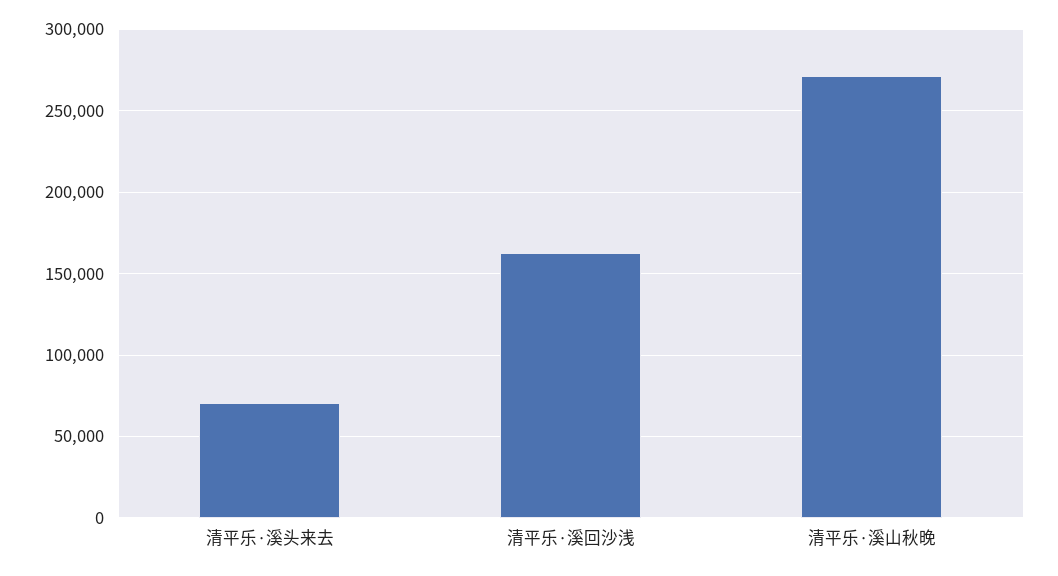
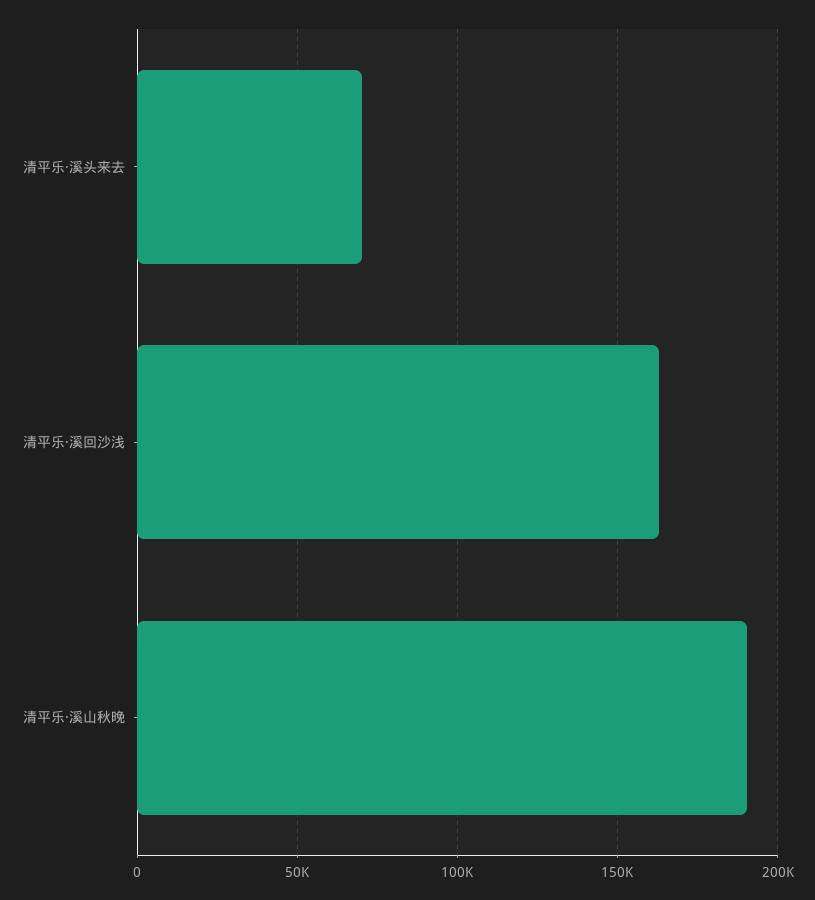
清平乐·溪山秋晚: 270000 -> 190000

